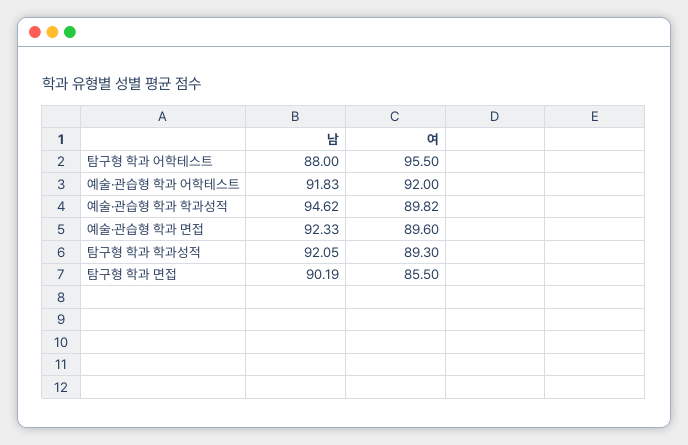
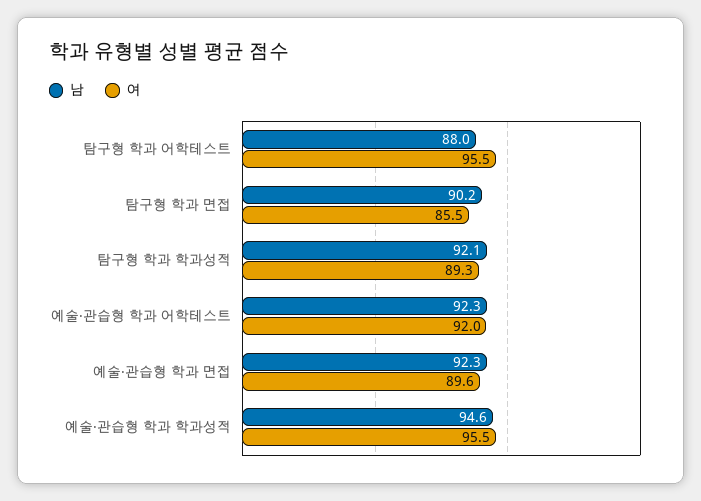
남, 예술·관습형 학과 어학테스트: 91.83 -> 92.3
여, 예술·관습형 학과 학과성적: 89.82 -> 95.5

